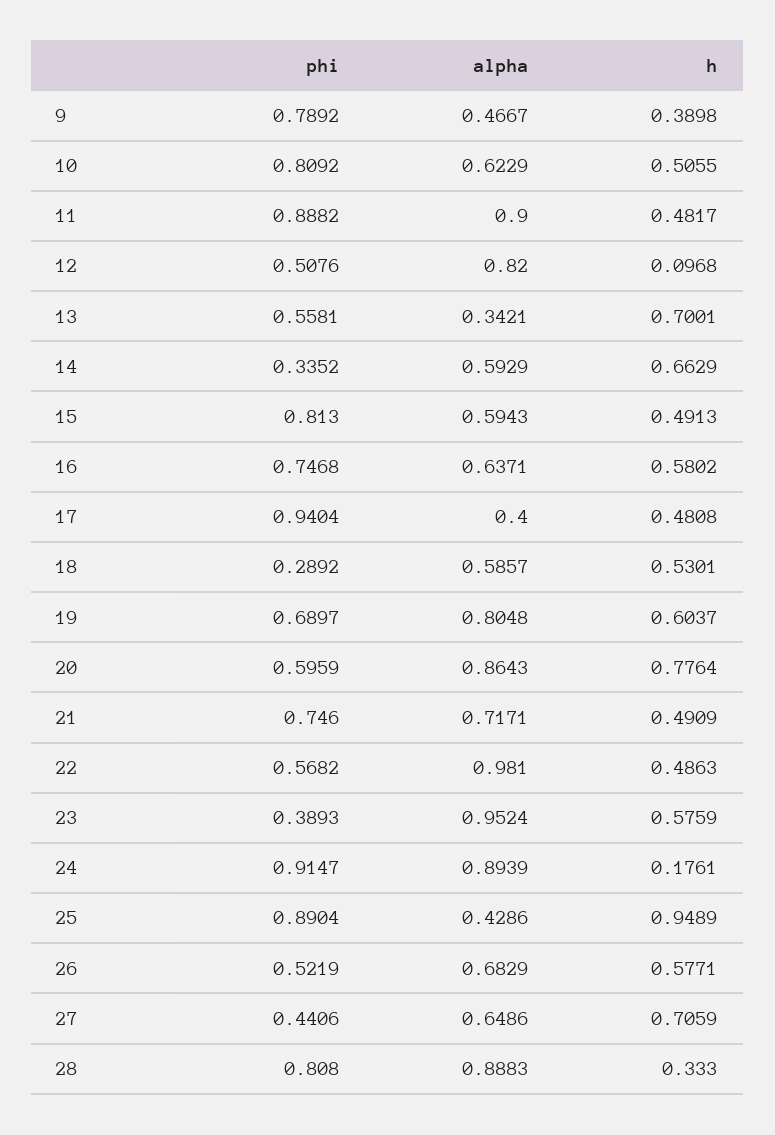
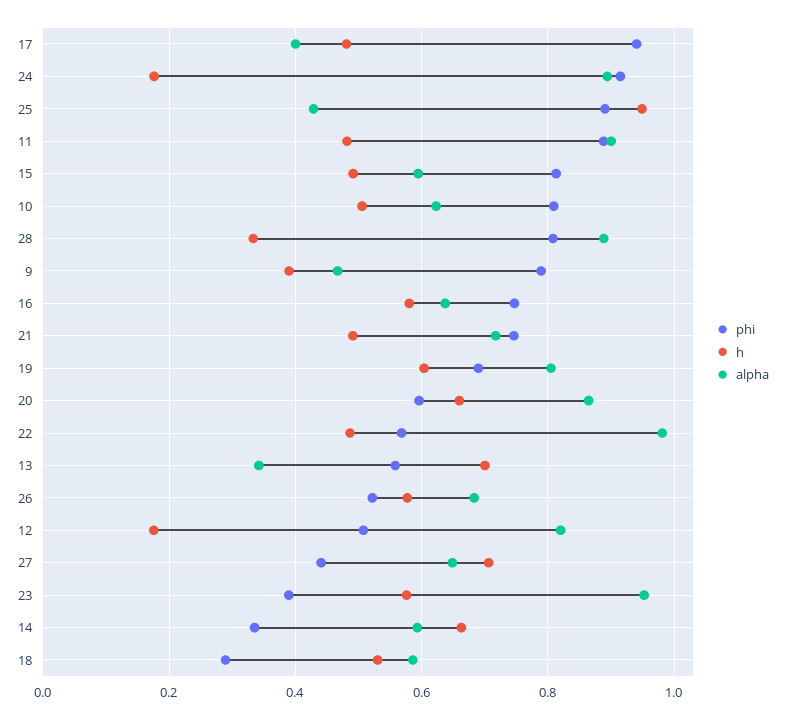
h, 12: 0.0968 -> 0.18
h, 20: 0.7764 -> 0.66

